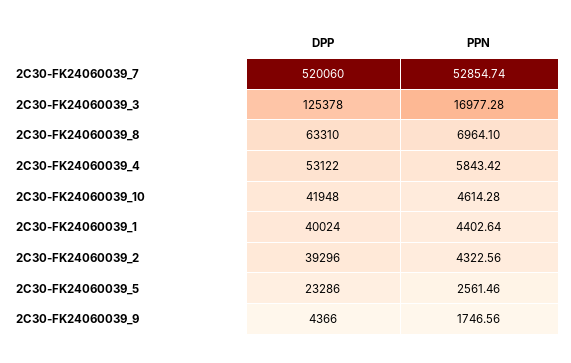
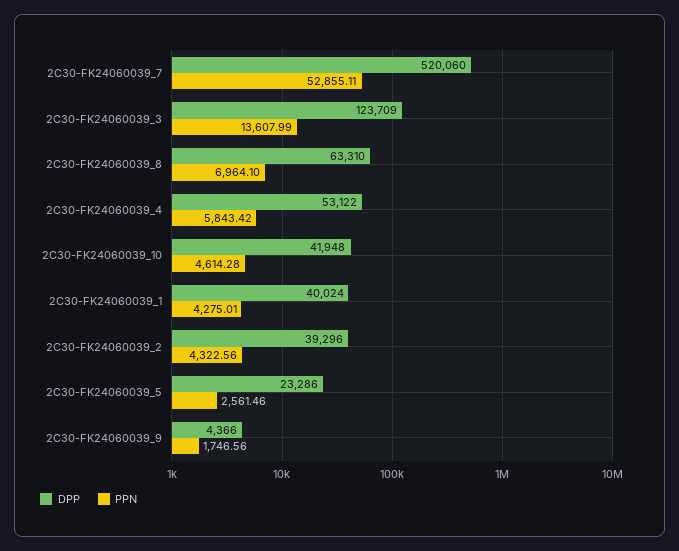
PPN, 2C30-FK24060039_7: 52854.74 -> 52855.11
DPP, 2C30-FK24060039_3: 125378 -> 123709
PPN, 2C30-FK24060039_3: 16977.28 -> 13607.99
PPN, 2C30-FK24060039_1: 4402.64 -> 4275.01

